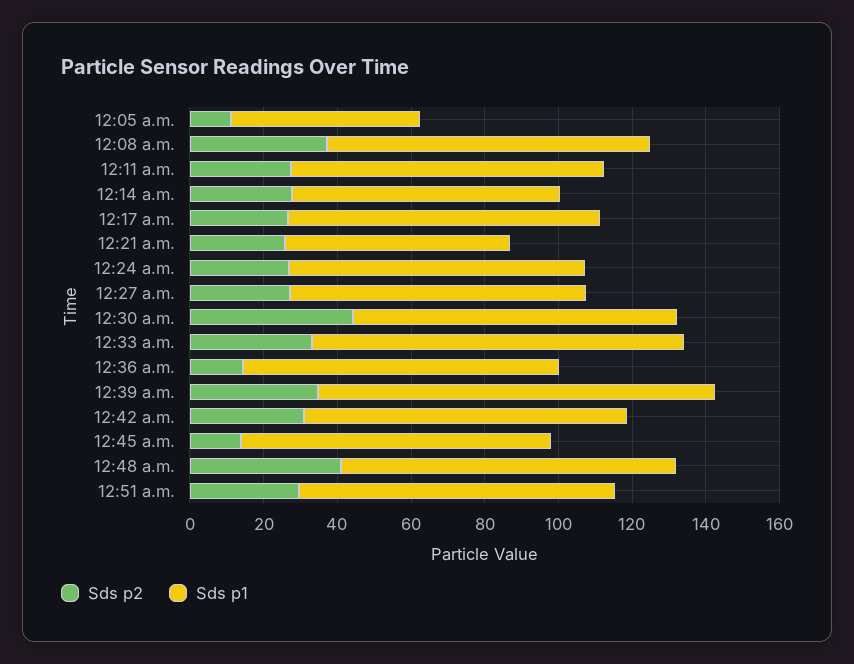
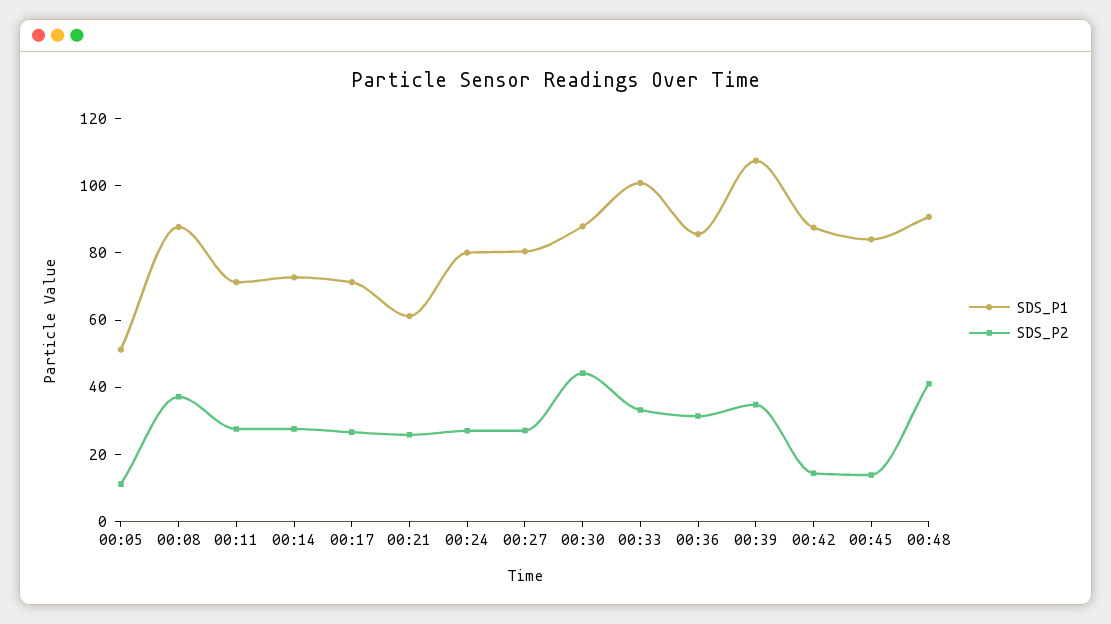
Sds p1, 12:11 a.m.: 85 -> 70
Sds p1, 12:17 a.m.: 85 -> 70
Sds p2, 12:36 a.m.: 15 -> 30
Sds p2, 12:42 a.m.: 30 -> 15
Sds p2, 12:51 a.m.: 30 -> none
Sds p1, 12:51 a.m.: 85 -> none

